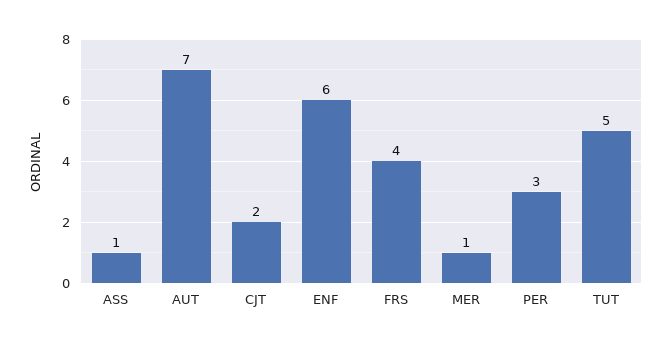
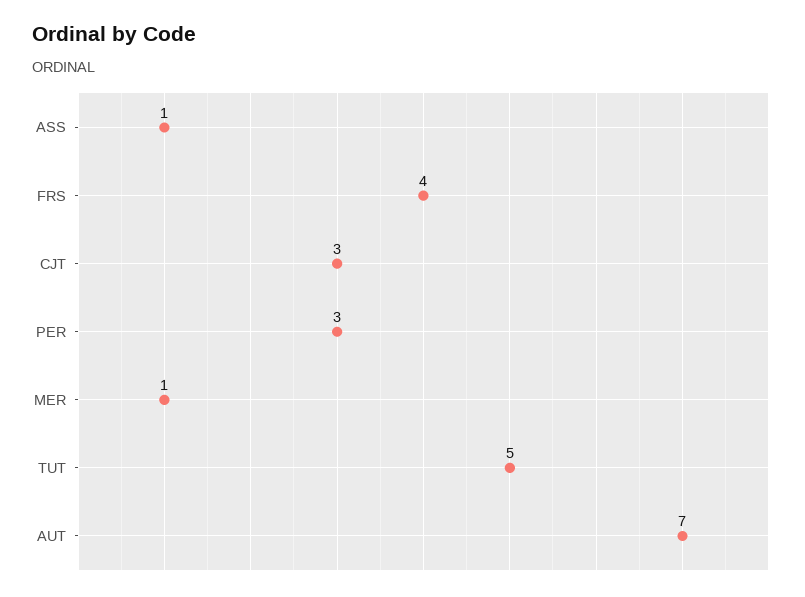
CJT: 2 -> 3
ENF: 6 -> none

